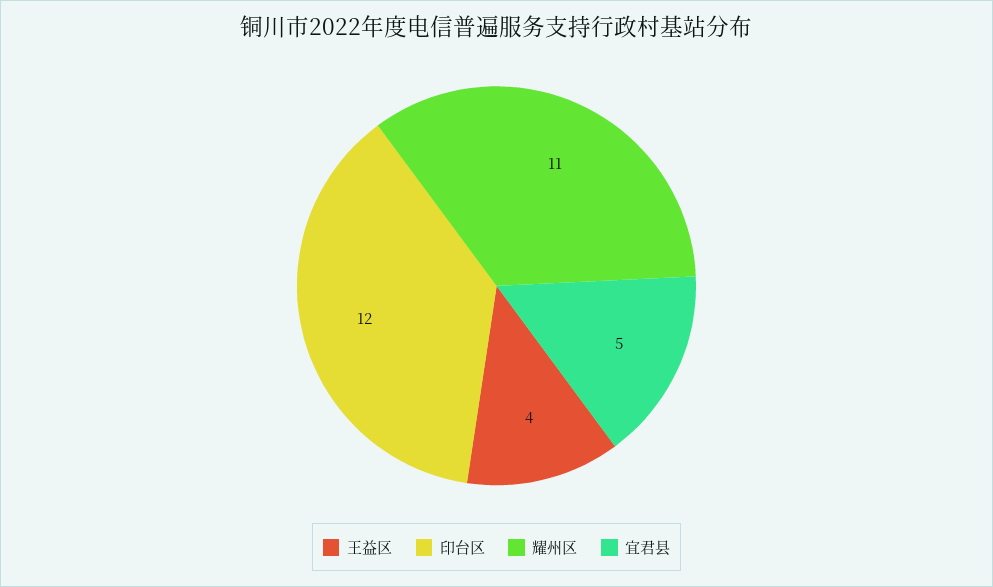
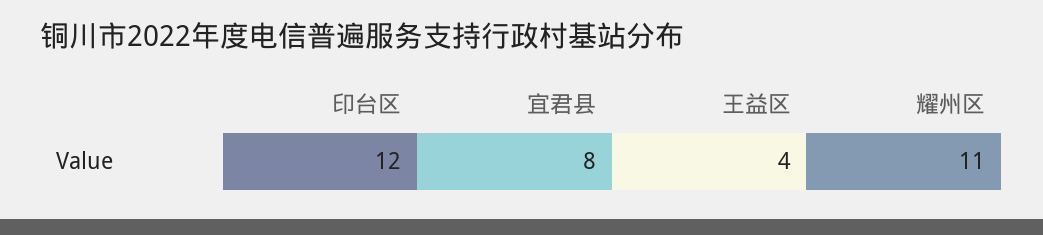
宜君县: 5 -> 8

